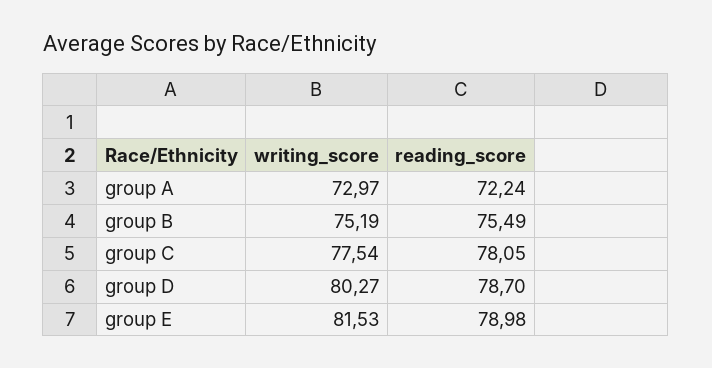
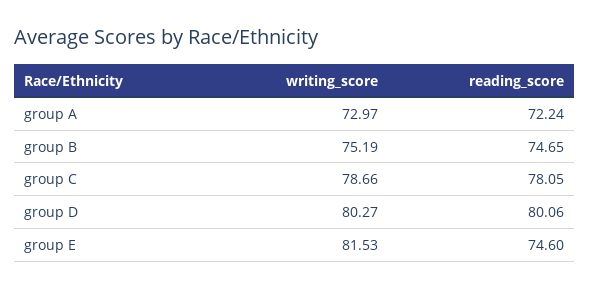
reading_score, group B: 75.49 -> 74.65
writing_score, group C: 77.54 -> 78.66
reading_score, group D: 78.7 -> 80.06
reading_score, group E: 78.98 -> 74.6

